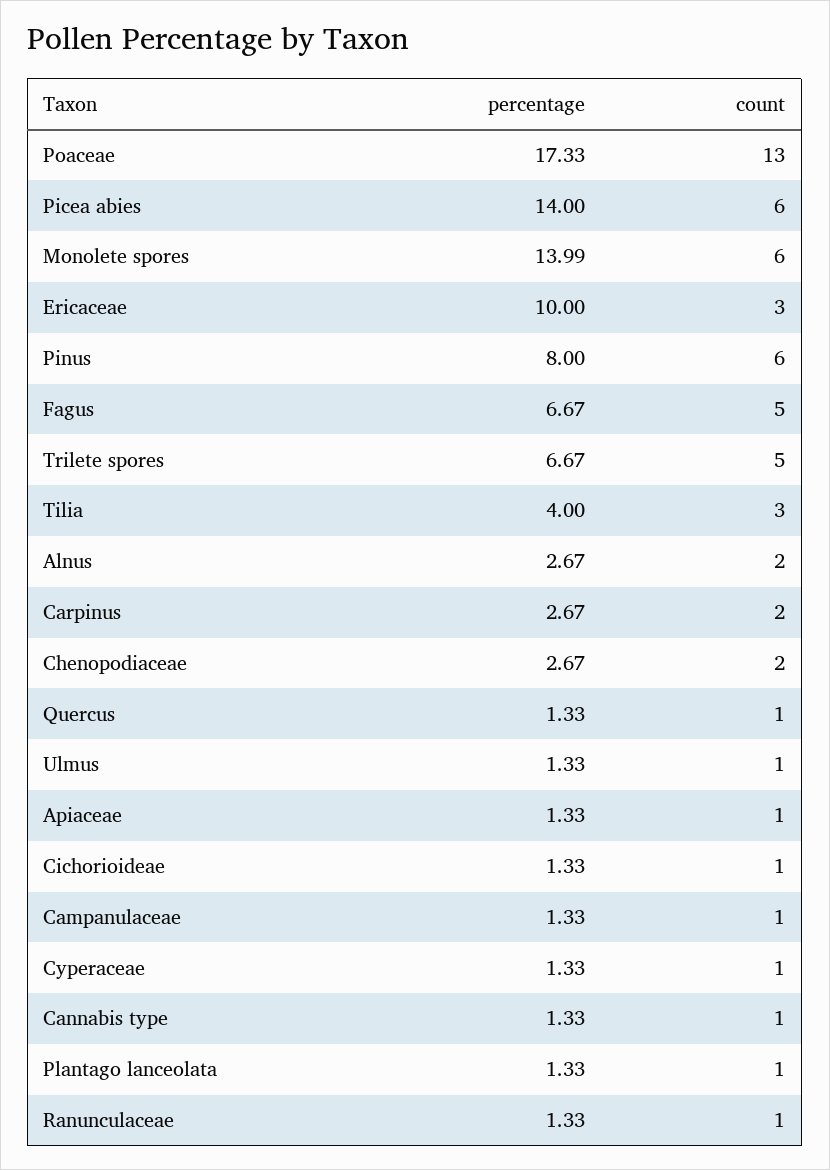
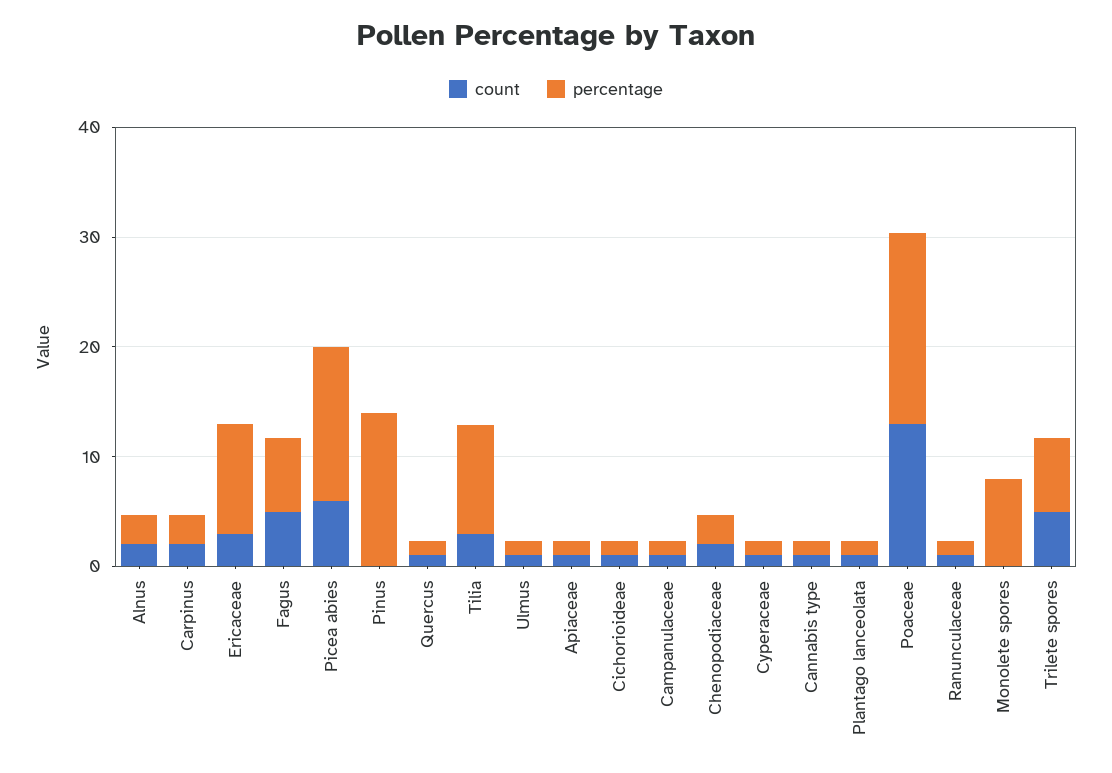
percentage, Monolete spores: 13.99 -> 8
count, Monolete spores: 6 -> 0
percentage, Pinus: 8 -> 14
count, Pinus: 6 -> 0
percentage, Tilia: 4 -> 10

